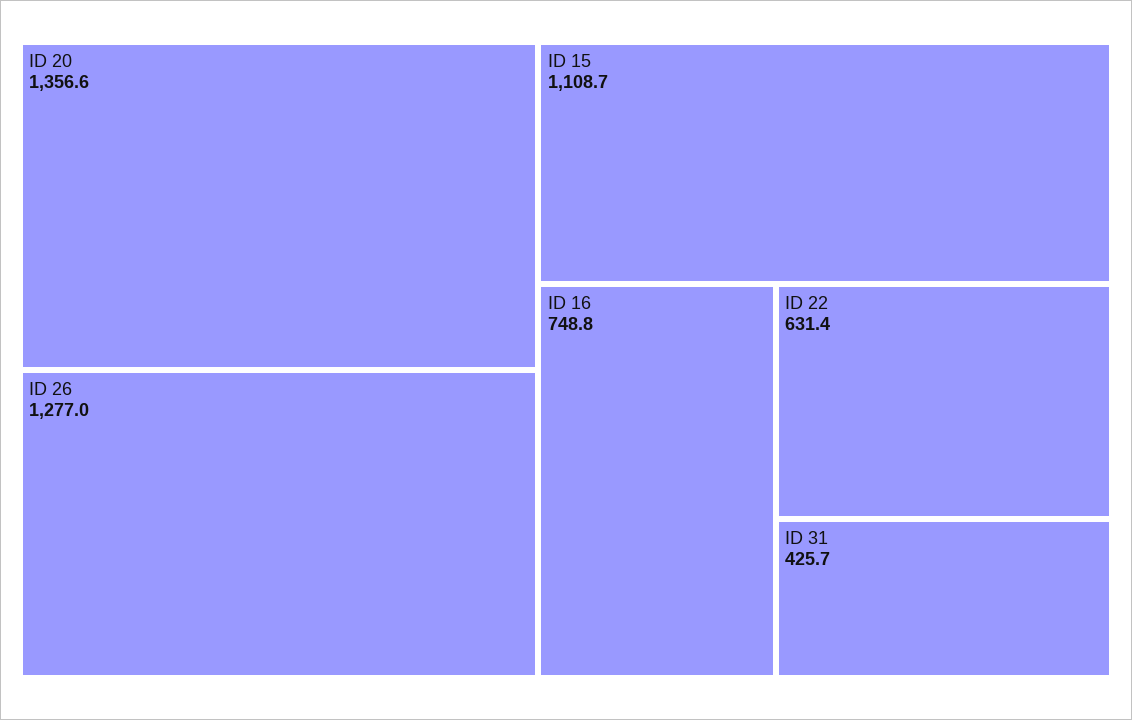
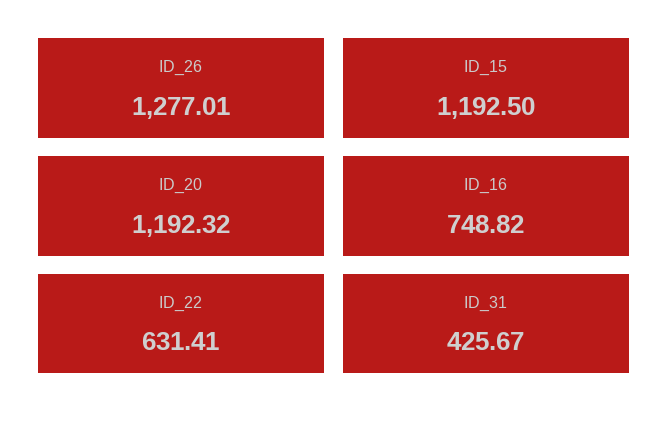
ID 20: 1356.6 -> 1192.32
ID 15: 1108.7 -> 1192.5

